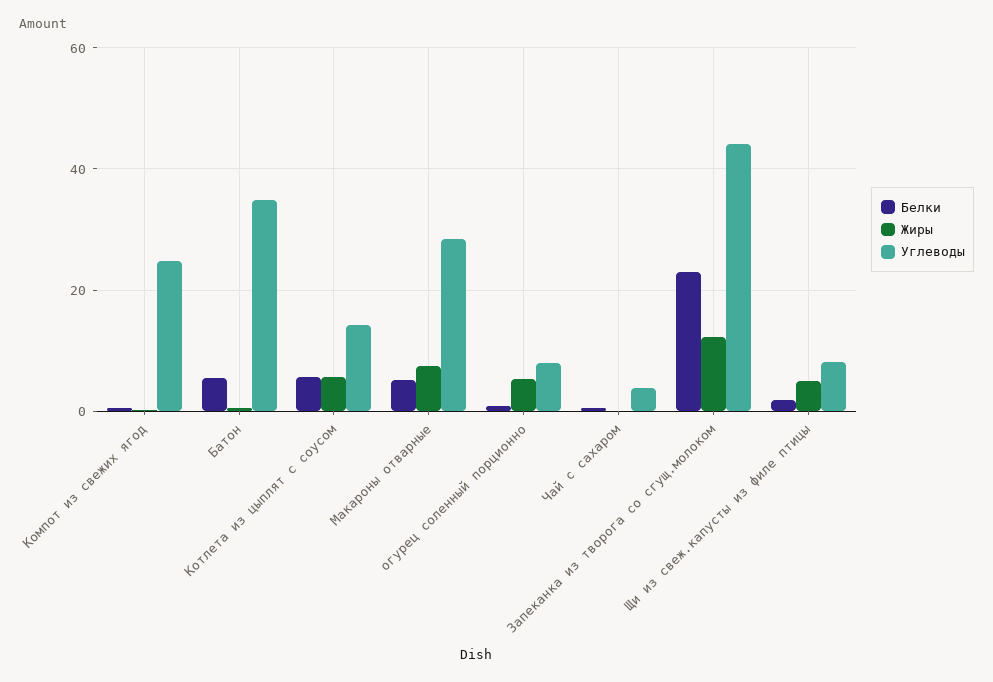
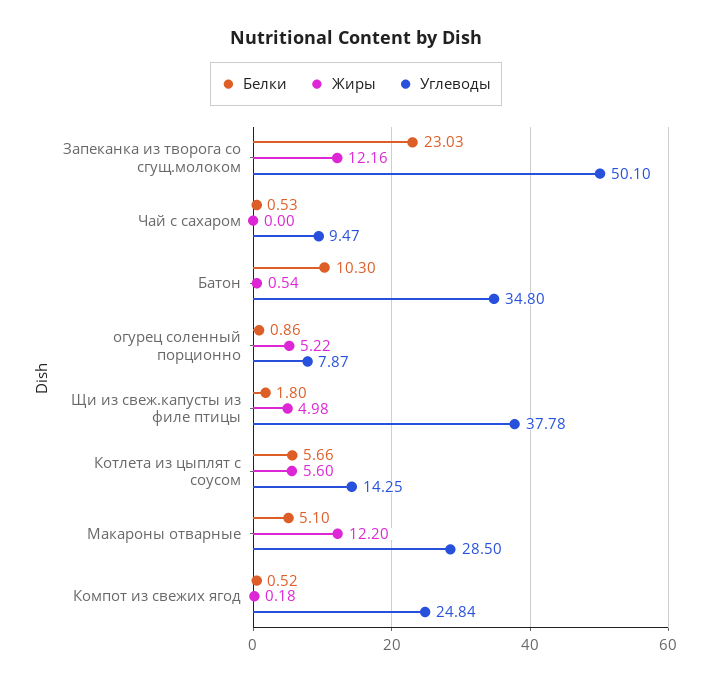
Белки, Батон: 6 -> 10.3
Жиры, Макароны отварные: 8 -> 12.2
Углеводы, Чай с сахаром: 4 -> 9.47
Углеводы, Запеканка из творога со сгущ.молоком: 44 -> 50.1
Углеводы, Щи из свеж.капусты из филе птицы: 8 -> 37.78

